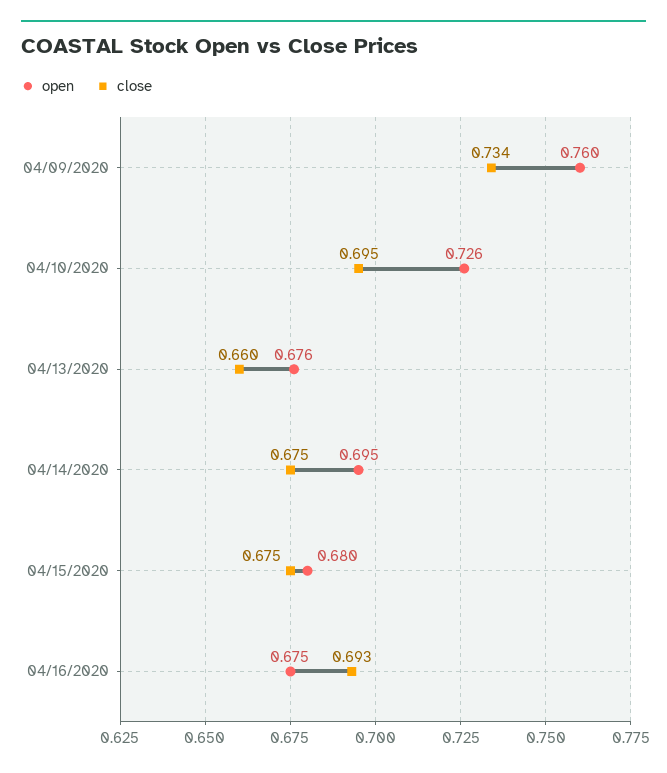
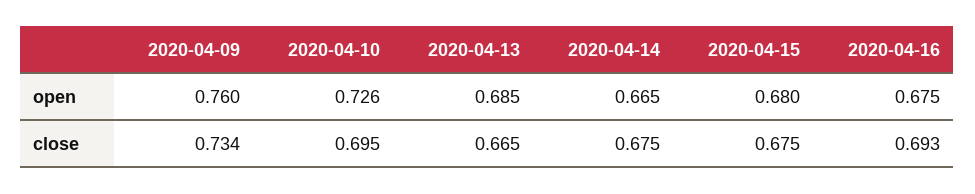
open, 04/13/2020: 0.676 -> 0.685
close, 04/13/2020: 0.66 -> 0.665
open, 04/14/2020: 0.695 -> 0.665

